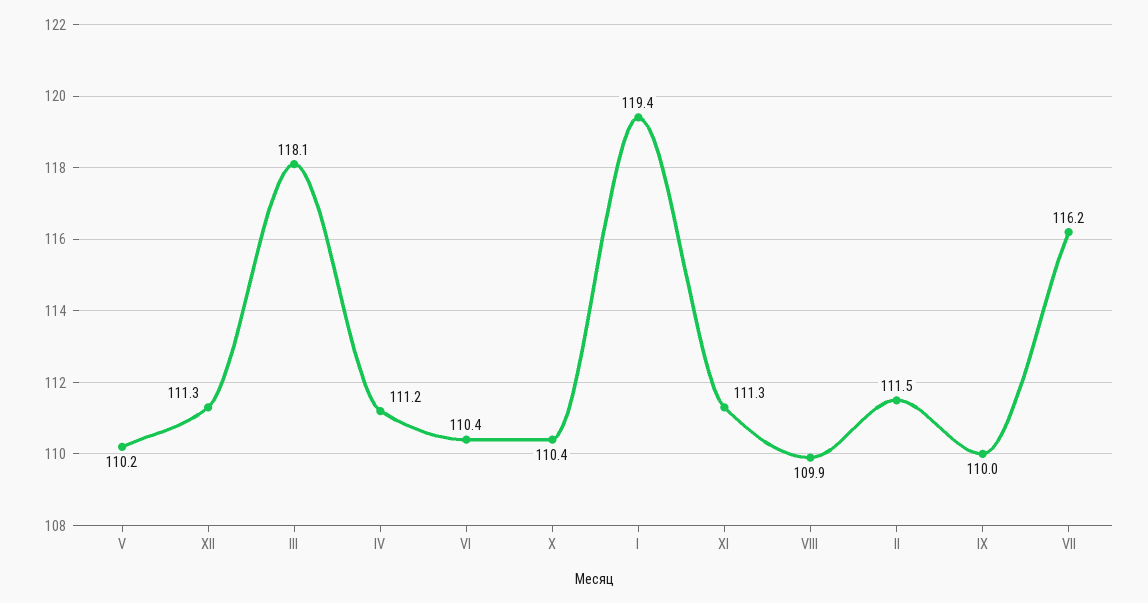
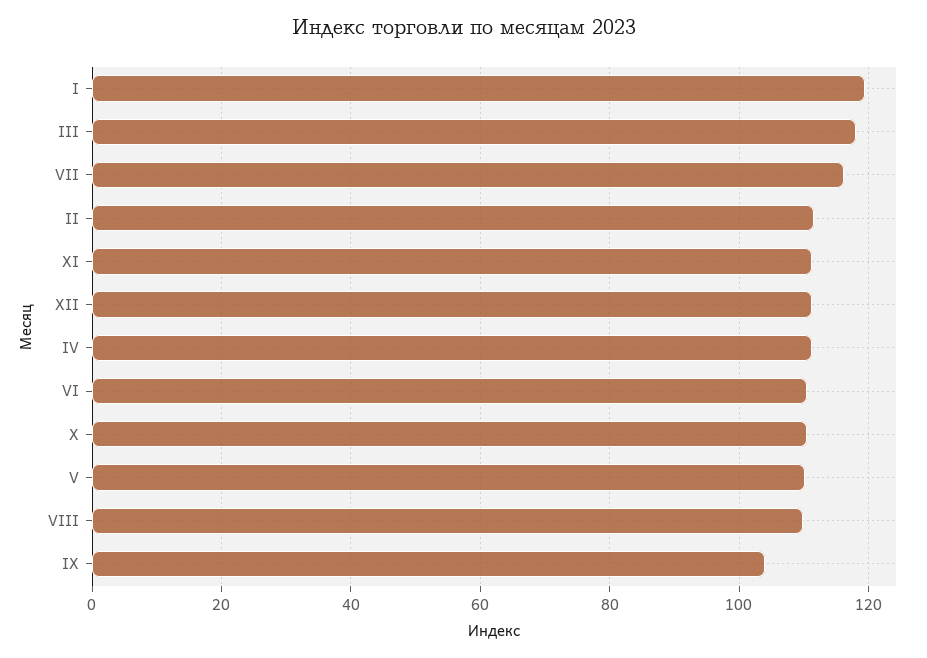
IX: 110 -> 104

